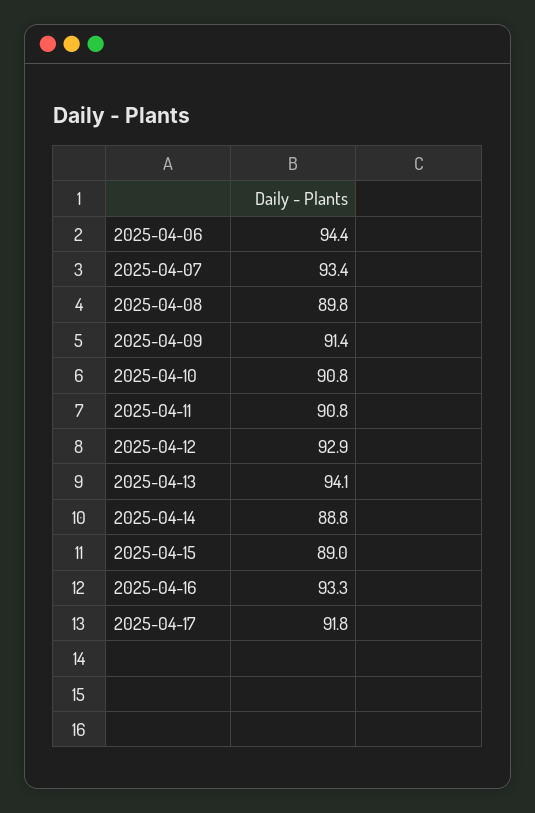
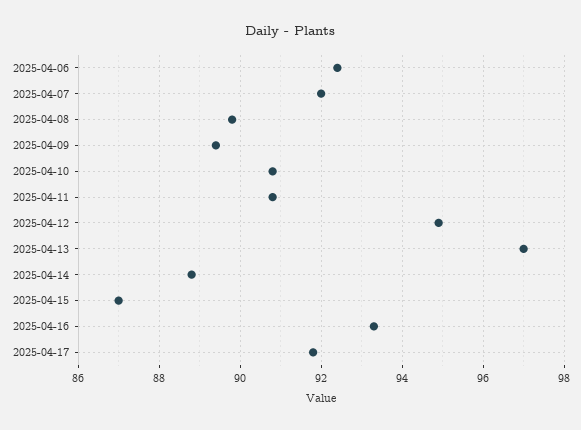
2025-04-06: 94.4 -> 92.5
2025-04-07: 93.4 -> 92
2025-04-09: 91.4 -> 89.5
2025-04-12: 92.9 -> 95
2025-04-13: 94.1 -> 97
2025-04-15: 89 -> 87

